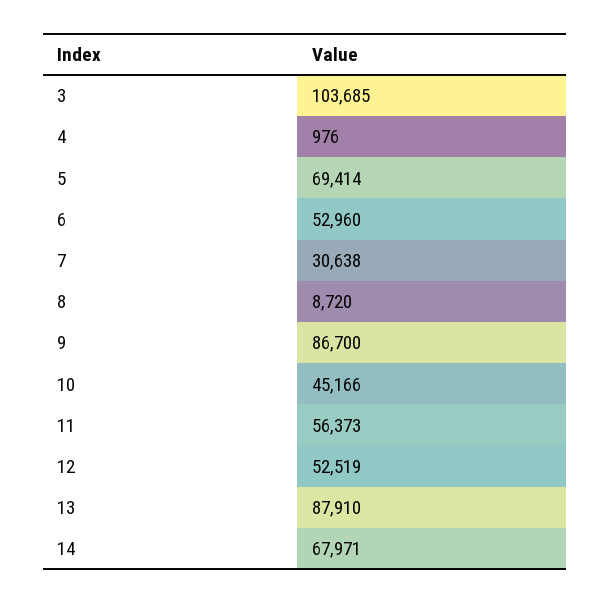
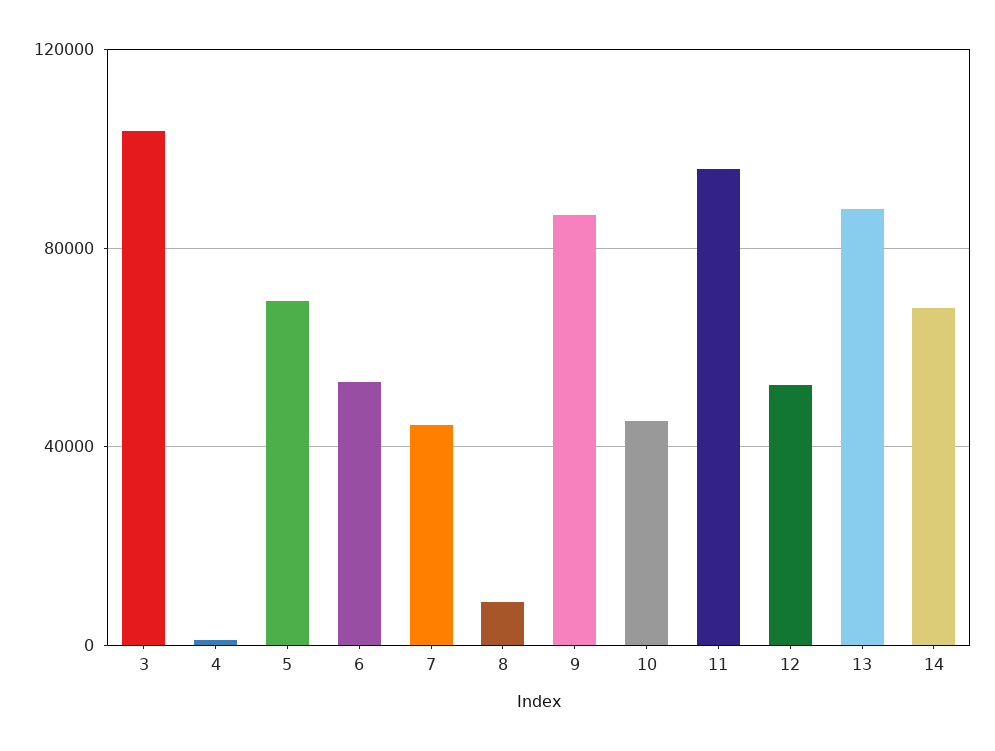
7: 30638 -> 45000
11: 56373 -> 95000

